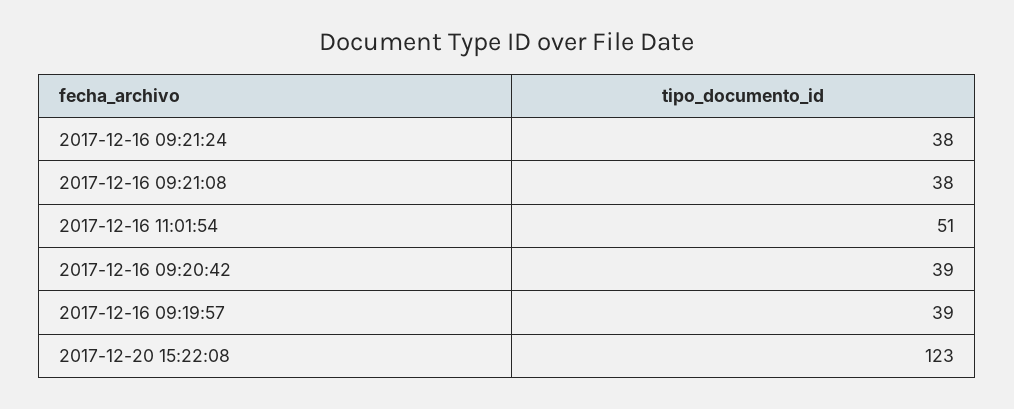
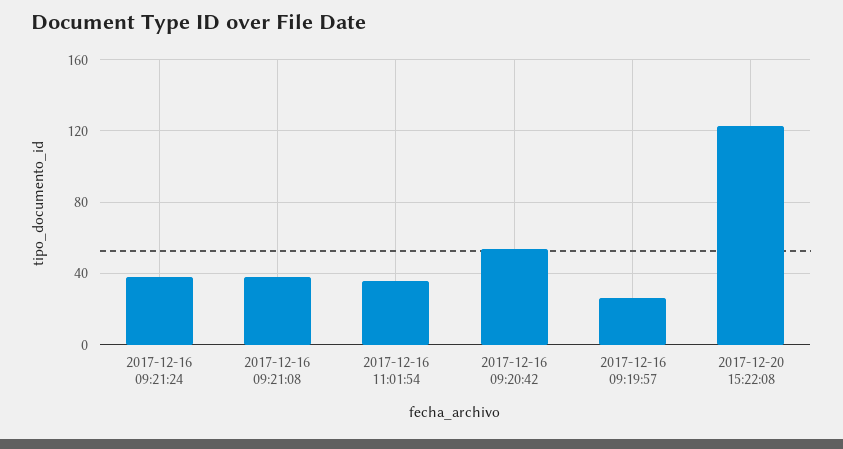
2017-12-16 11:01:54: 51 -> 35
2017-12-16 09:20:42: 39 -> 55
2017-12-16 09:19:57: 39 -> 25

